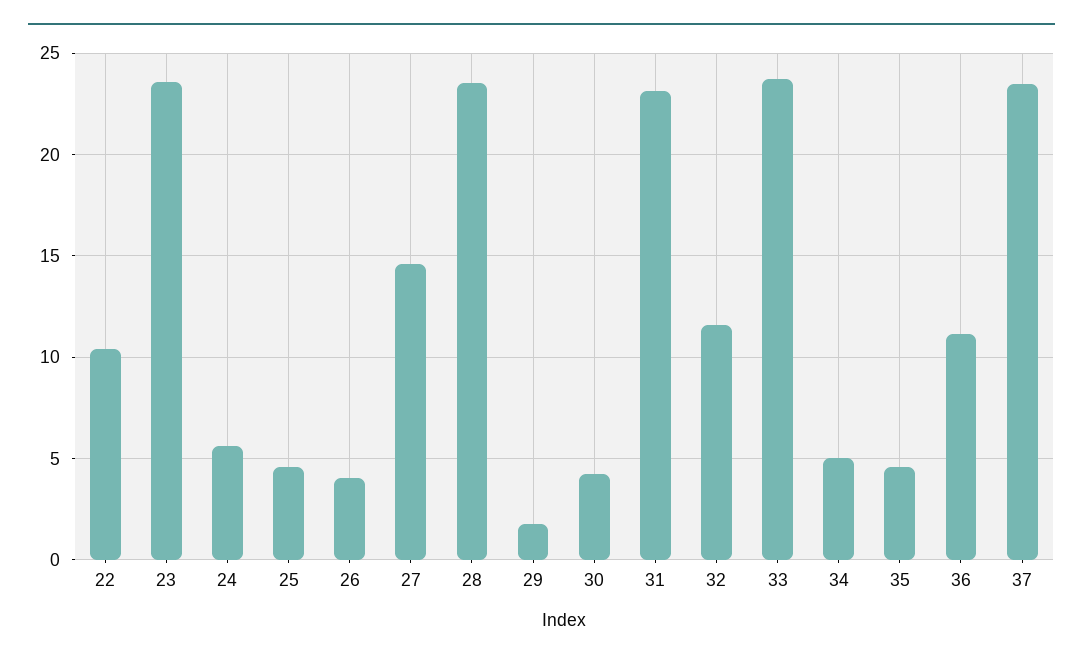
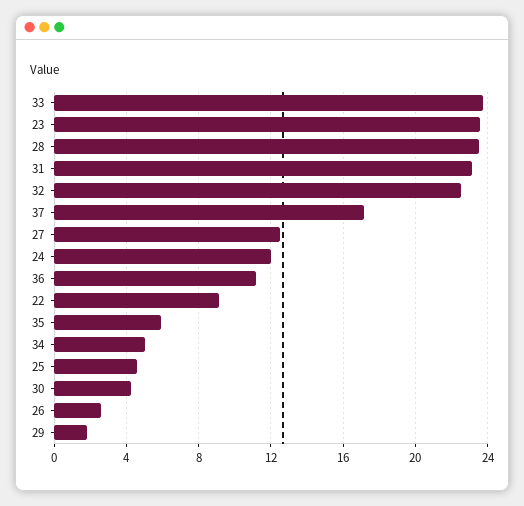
22: 10.5 -> 9
24: 5.5 -> 12
26: 4 -> 2.5
27: 14.5 -> 12.5
32: 11.5 -> 22.5
35: 4.5 -> 6
37: 23.5 -> 17

